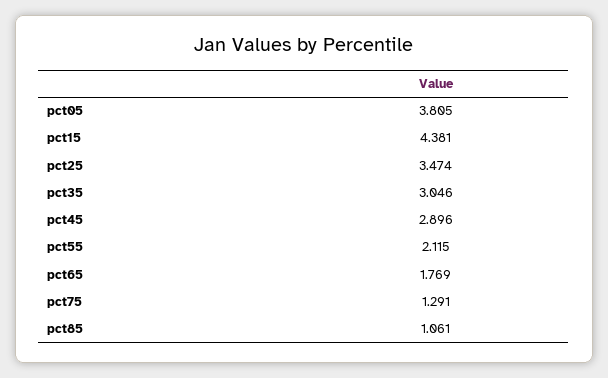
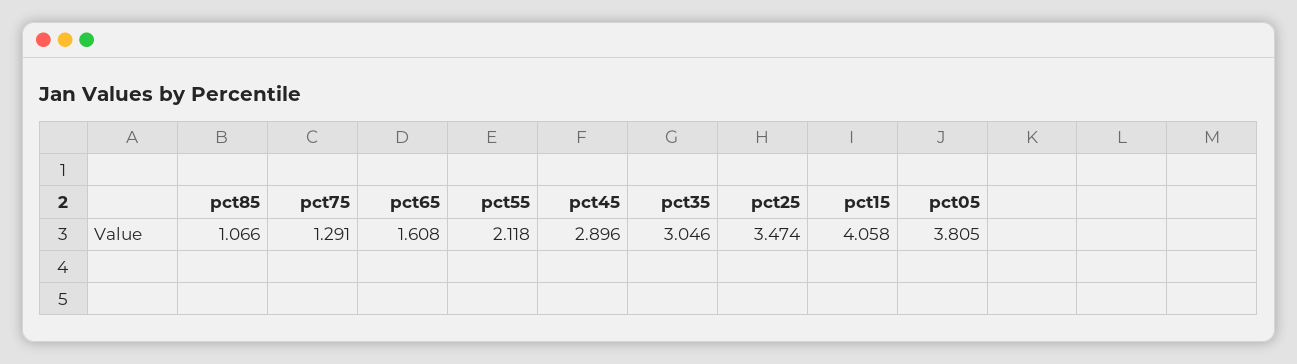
pct15: 4.381 -> 4.058
pct55: 2.115 -> 2.118
pct65: 1.769 -> 1.608
pct85: 1.061 -> 1.066

